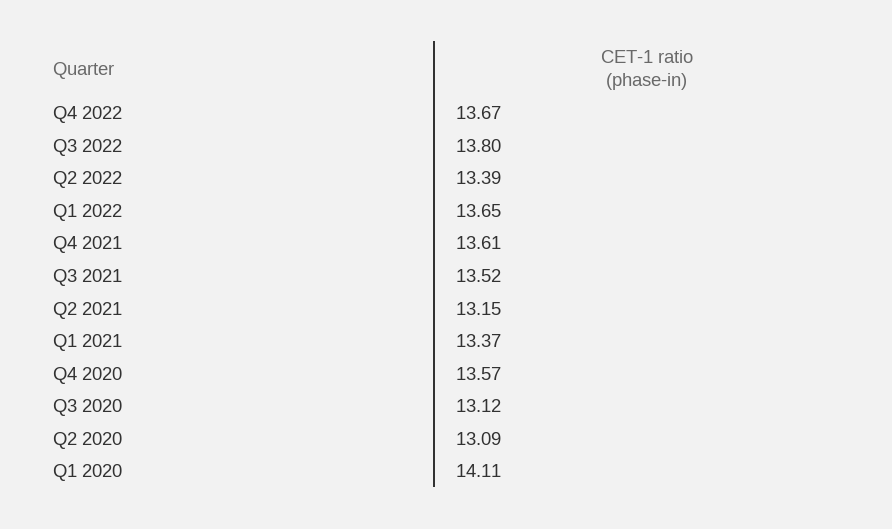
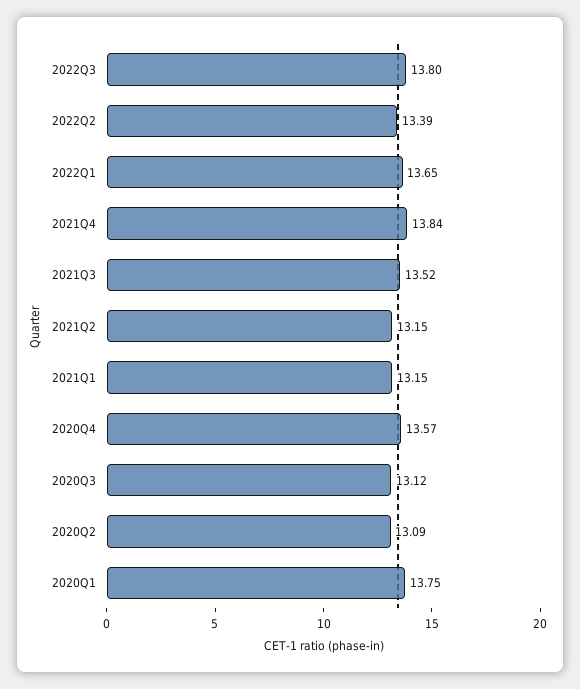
Q4 2022: 13.67 -> none
Q4 2021: 13.61 -> 13.84
Q1 2021: 13.37 -> 13.15
Q1 2020: 14.11 -> 13.75

